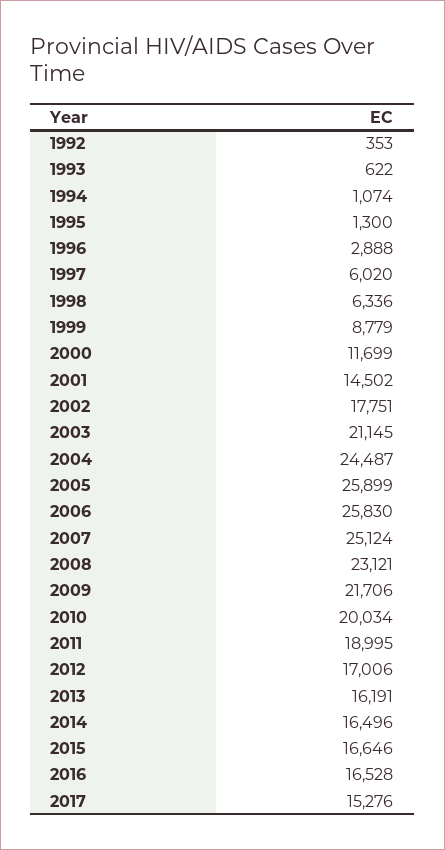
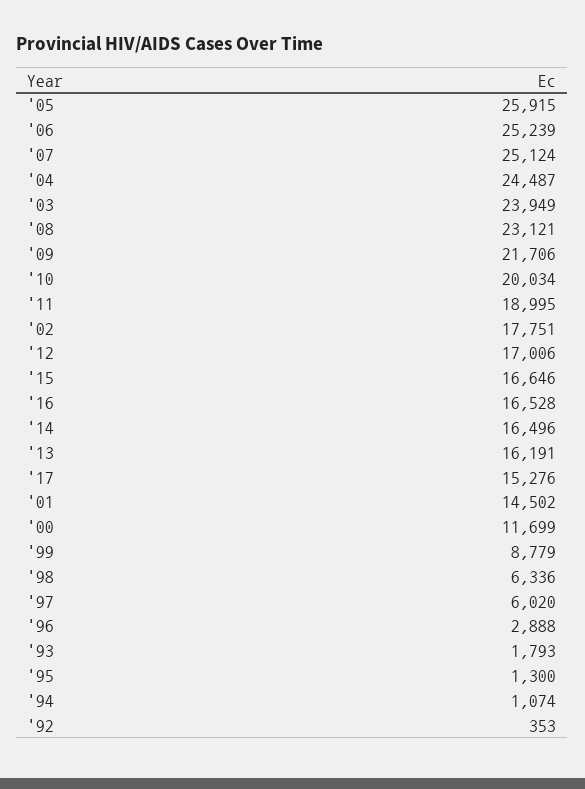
1993: 622 -> 1793
2003: 21145 -> 23949
2005: 25899 -> 25915
2006: 25830 -> 25239

